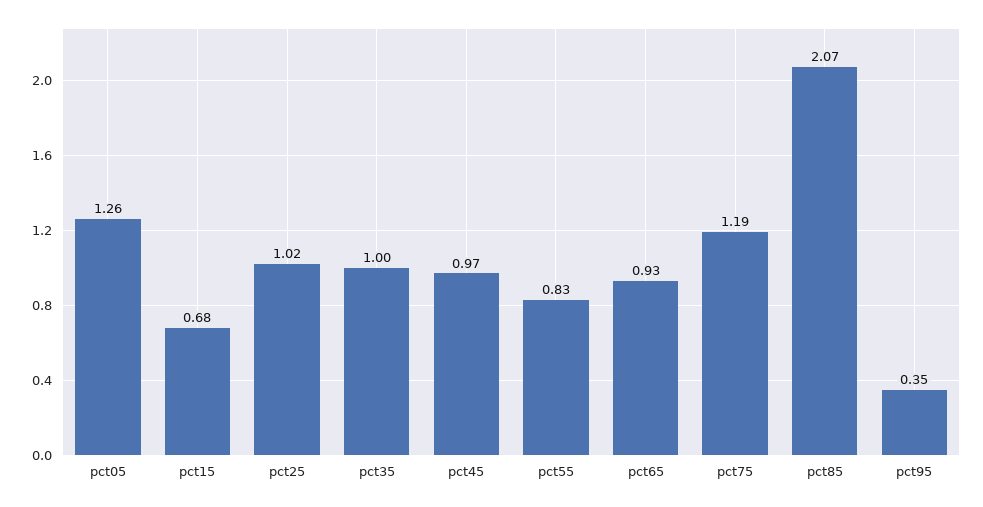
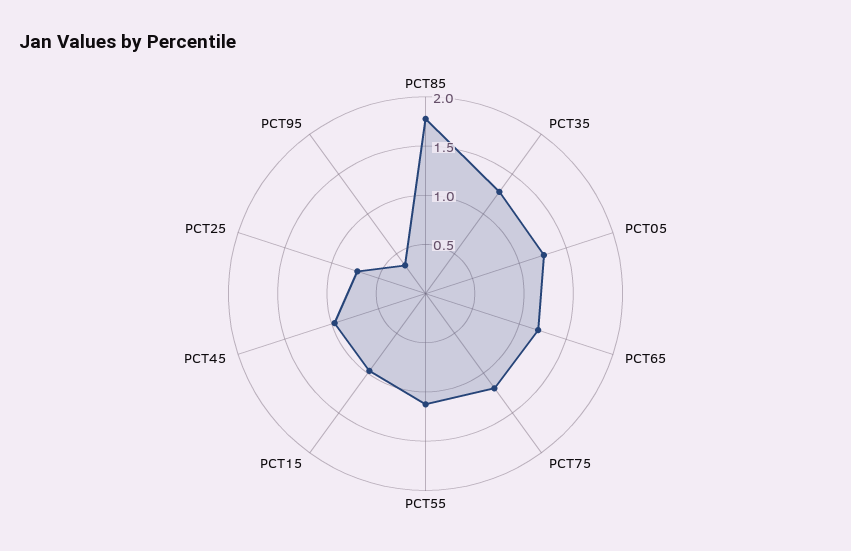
pct15: 0.68 -> 1
pct25: 1.02 -> 0.7
pct35: 1 -> 1.3
pct55: 0.83 -> 1.1
pct65: 0.93 -> 1.2
pct85: 2.07 -> 1.8

